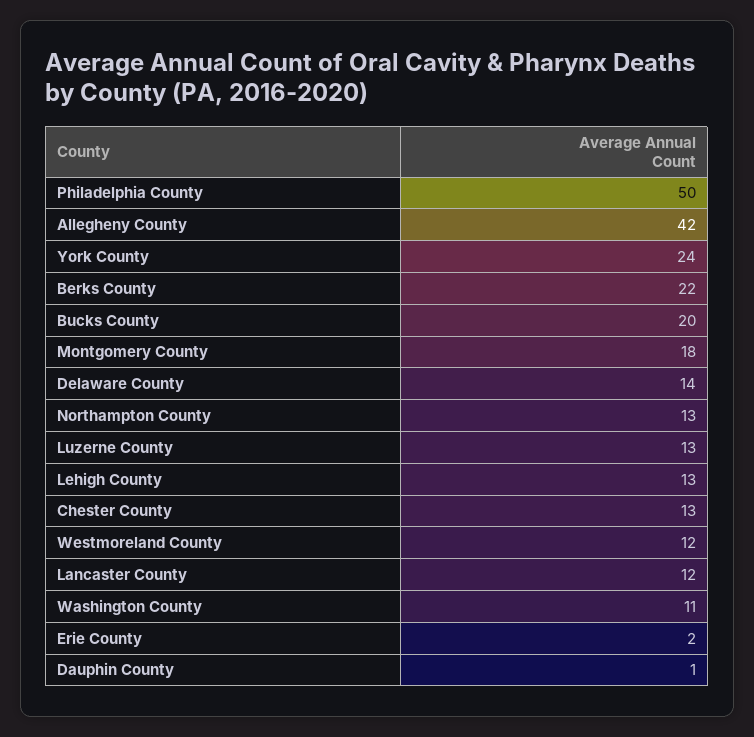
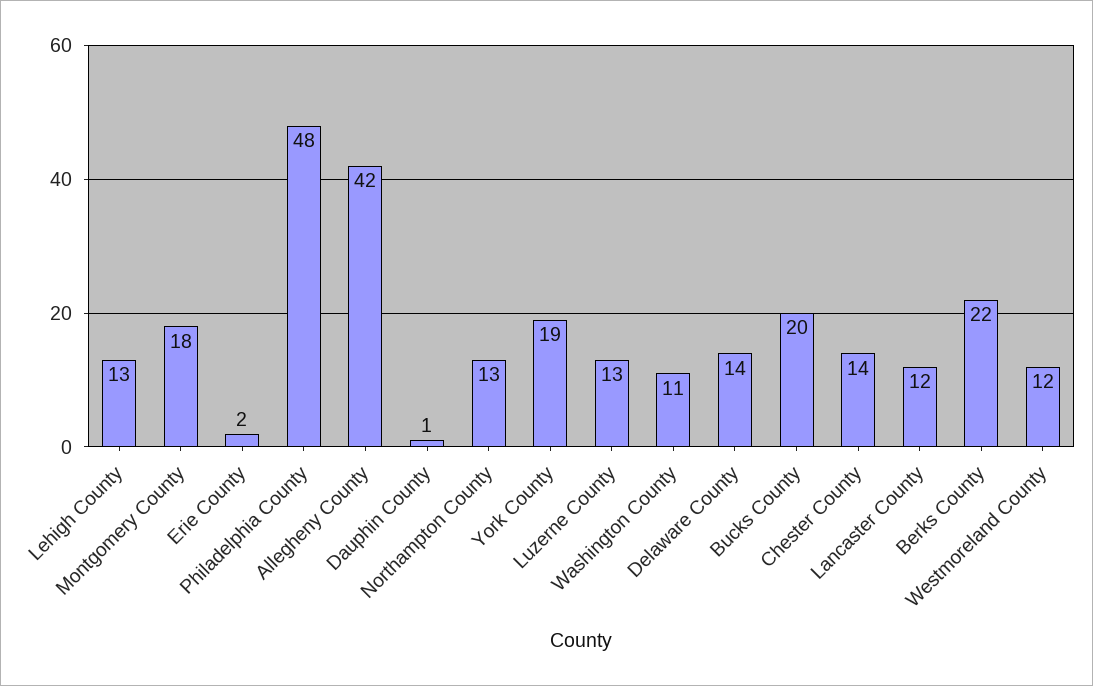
Philadelphia County: 50 -> 48
York County: 24 -> 19
Chester County: 13 -> 14

